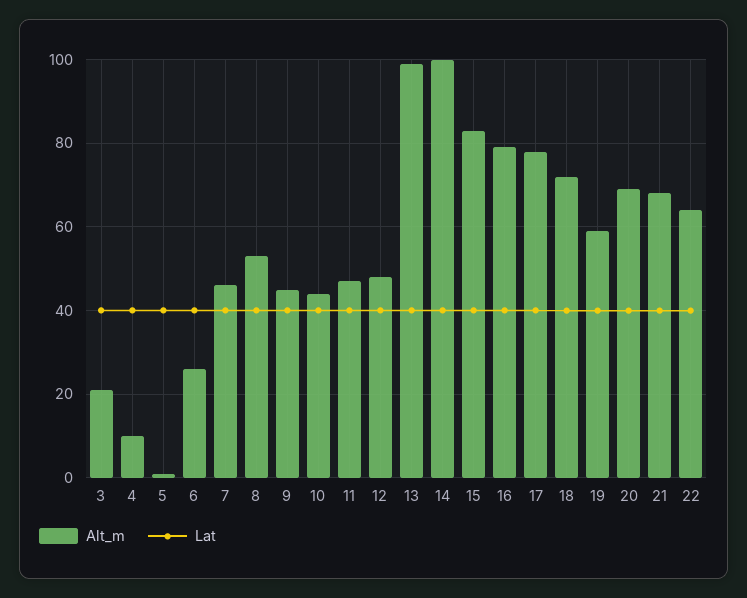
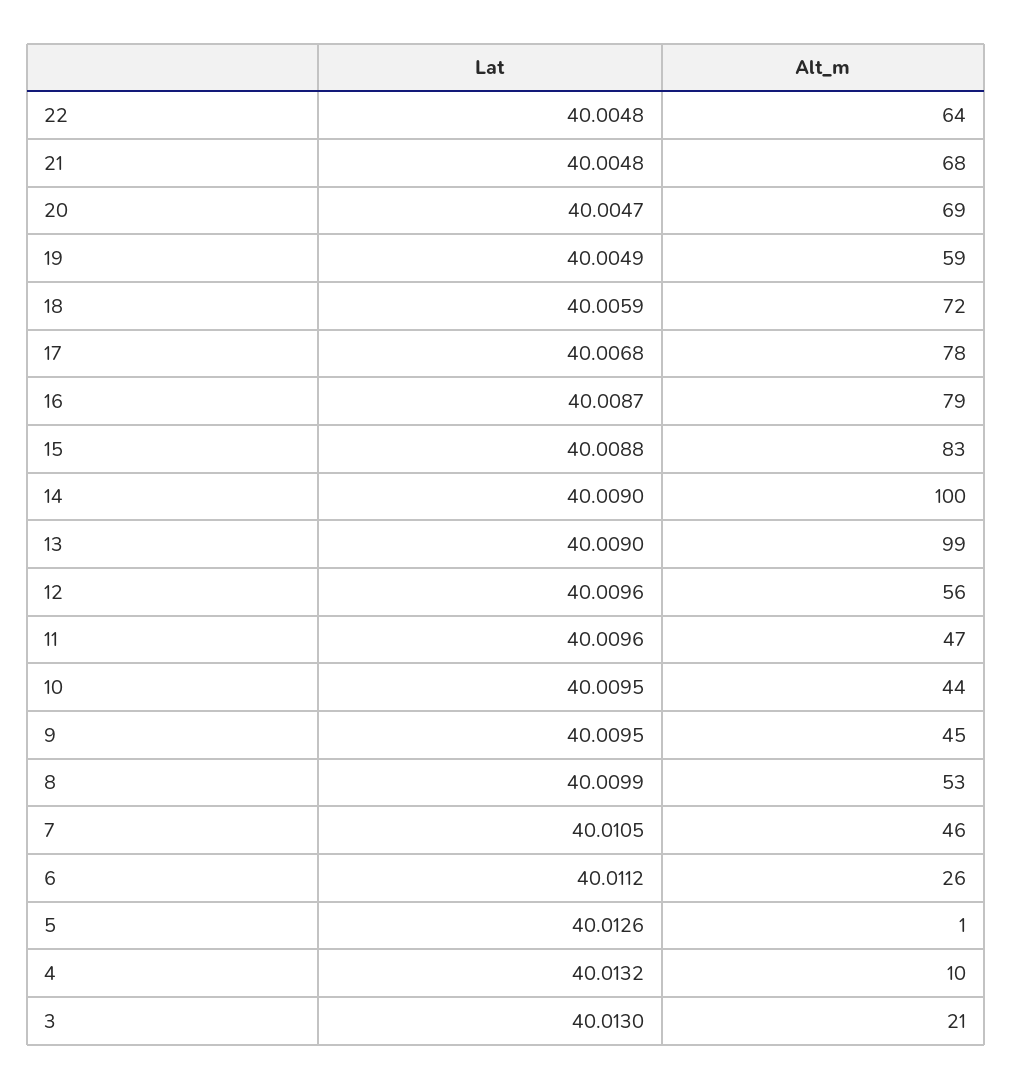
Alt_m, 12: 48 -> 56

